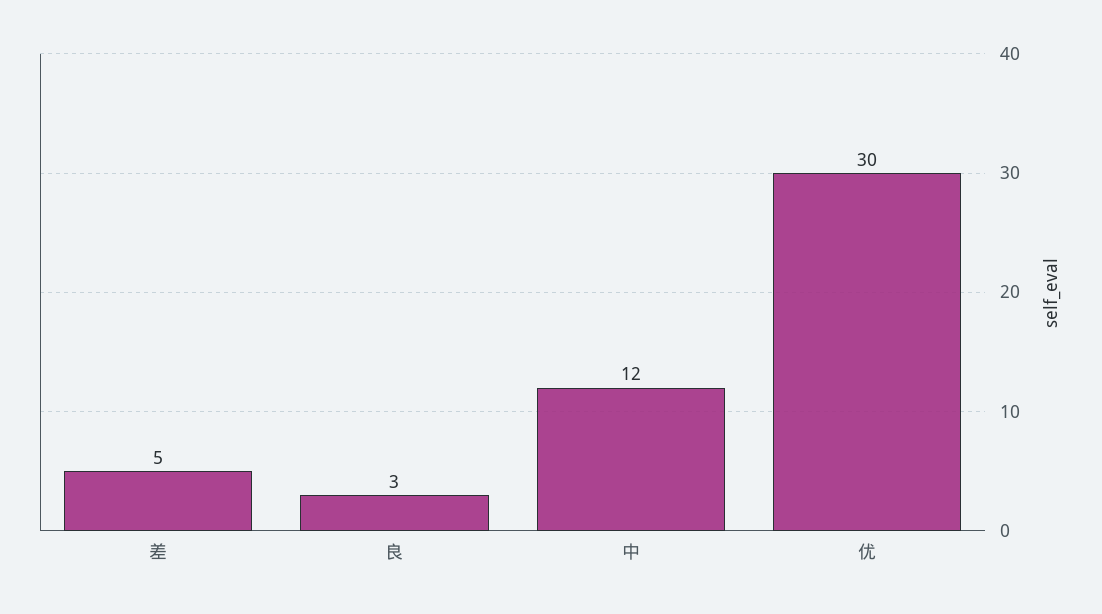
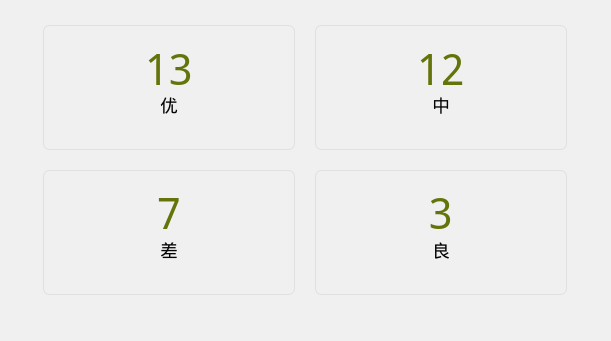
差: 5 -> 7
优: 30 -> 13

